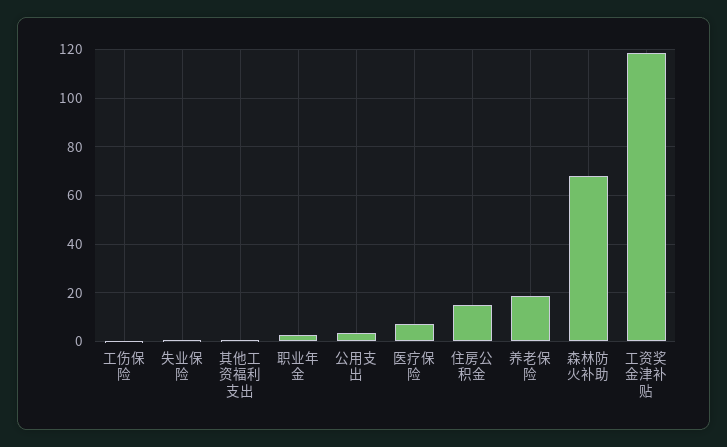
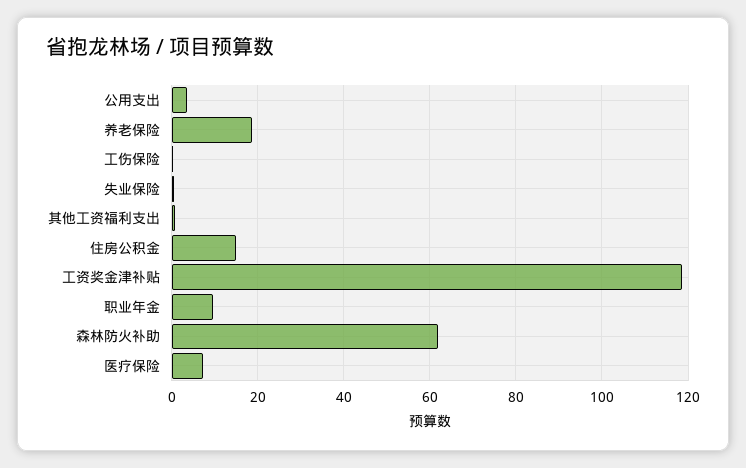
职业年金: 2.5 -> 10
森林防火补助: 67.5 -> 62

